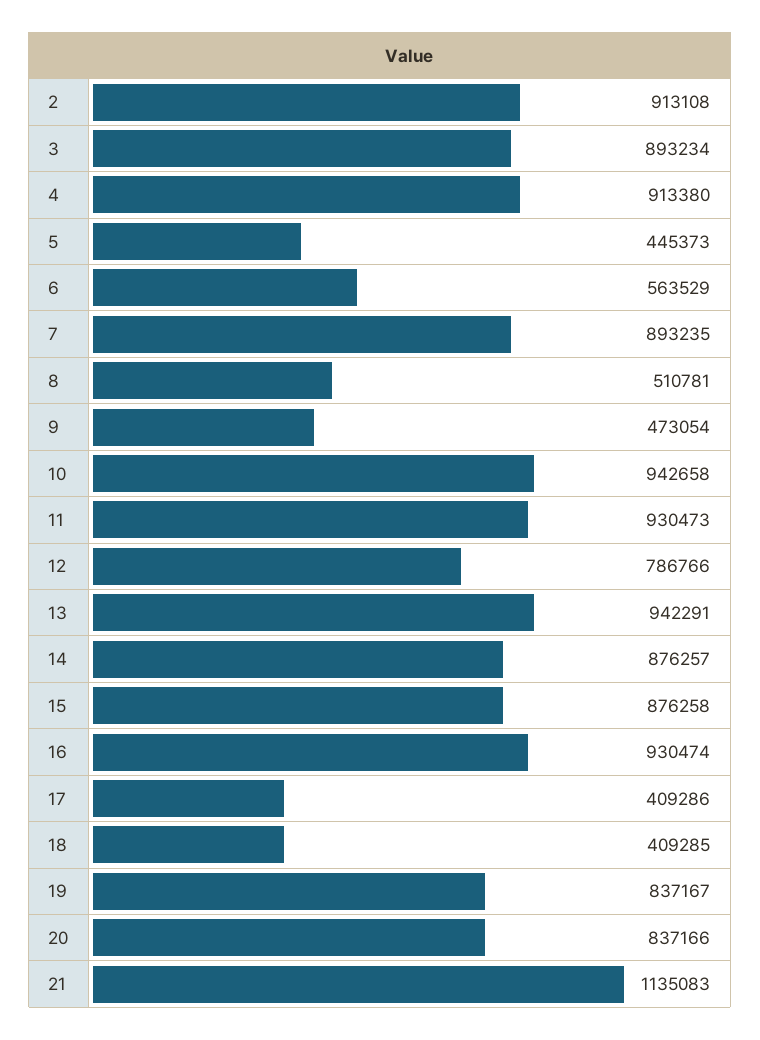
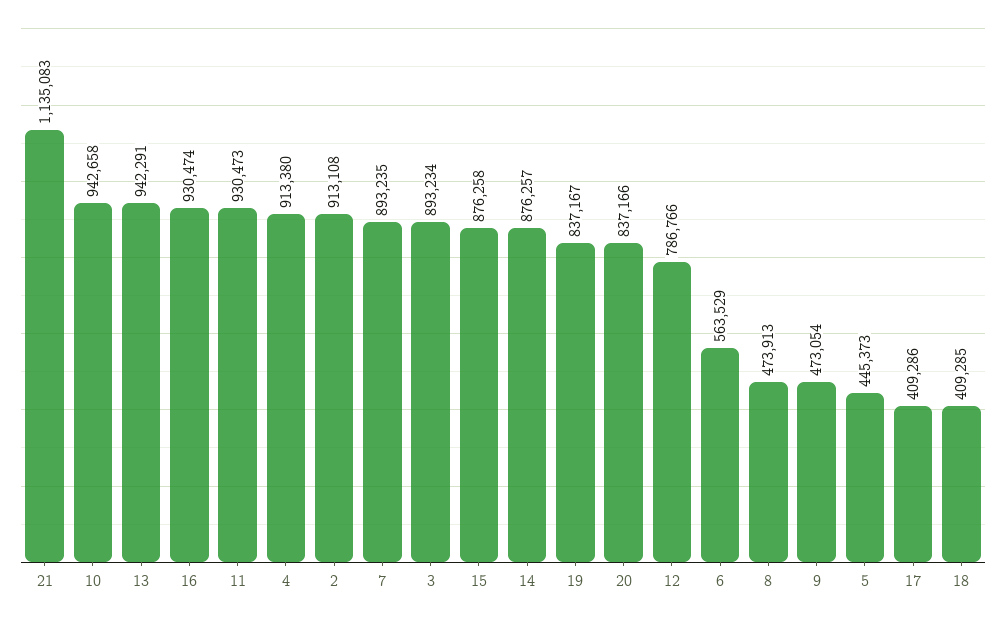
8: 510781 -> 473913

